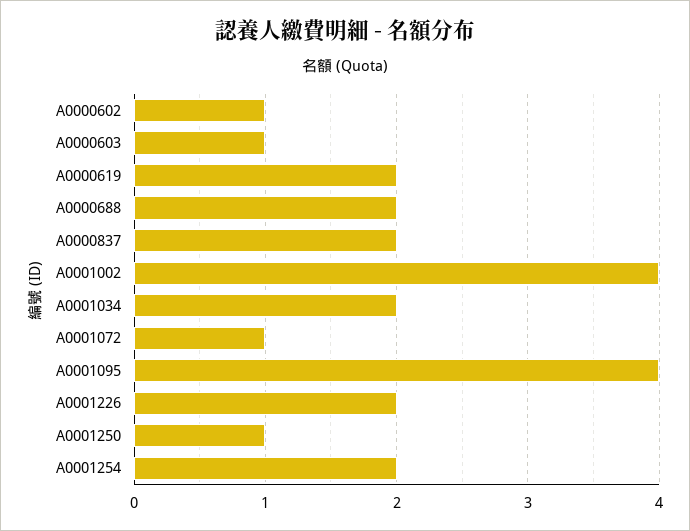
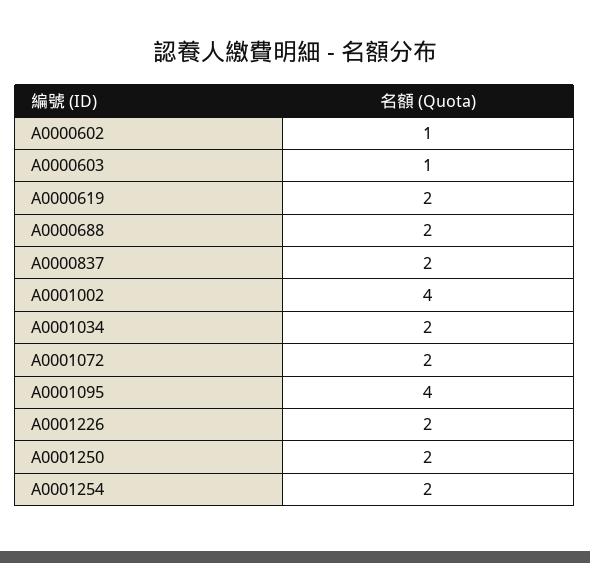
A0001072: 1 -> 2
A0001250: 1 -> 2

